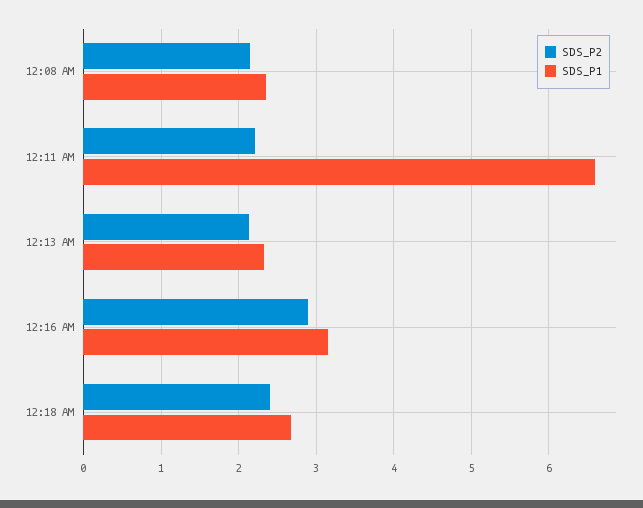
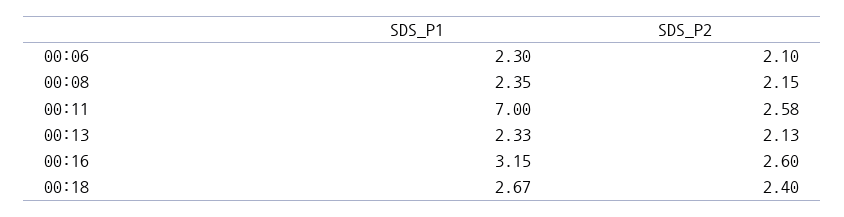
SDS_P2, 12:11 AM: 2.2 -> 2.58
SDS_P1, 12:11 AM: 6.6 -> 7
SDS_P2, 12:16 AM: 2.9 -> 2.6
SDS_P1, 00:06: none -> 2.3
SDS_P2, 00:06: none -> 2.1

